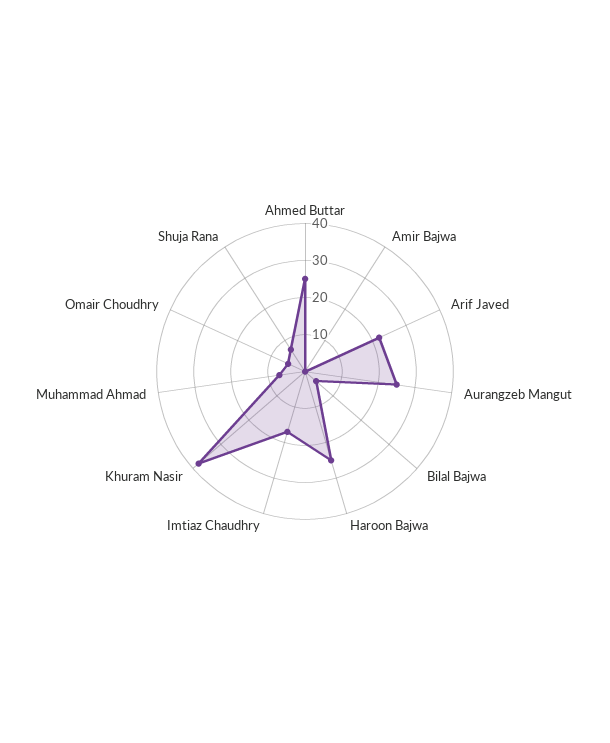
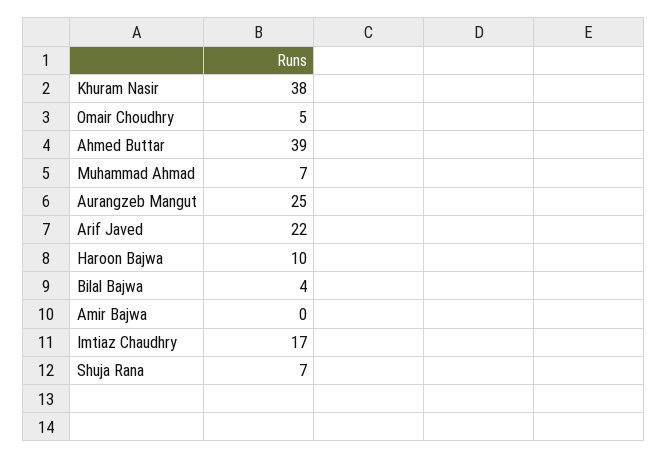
Ahmed Buttar: 25 -> 39
Haroon Bajwa: 25 -> 10

